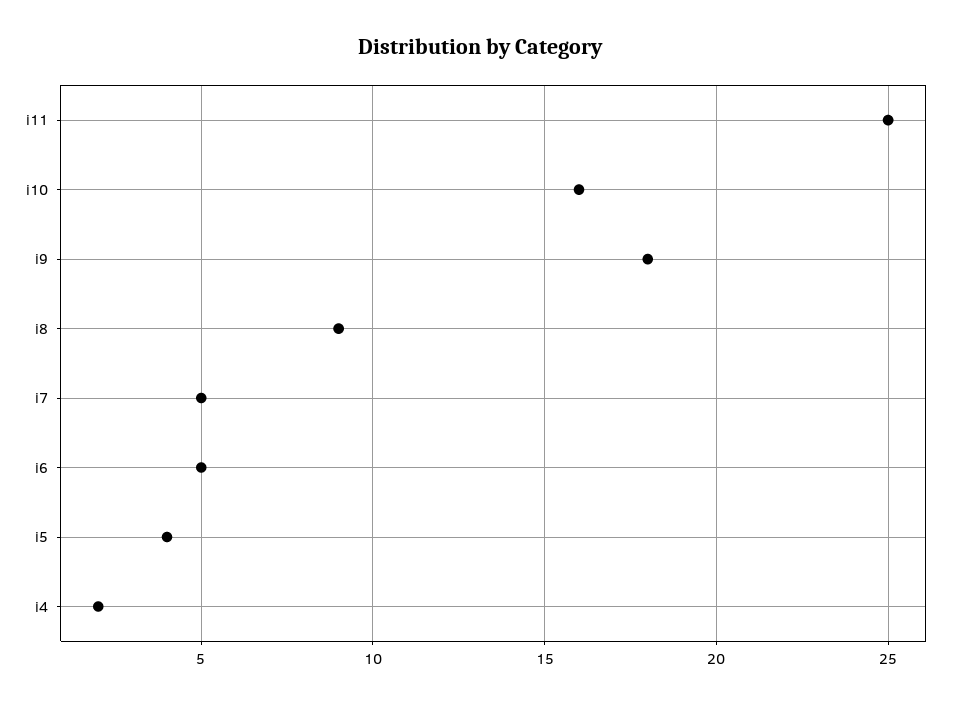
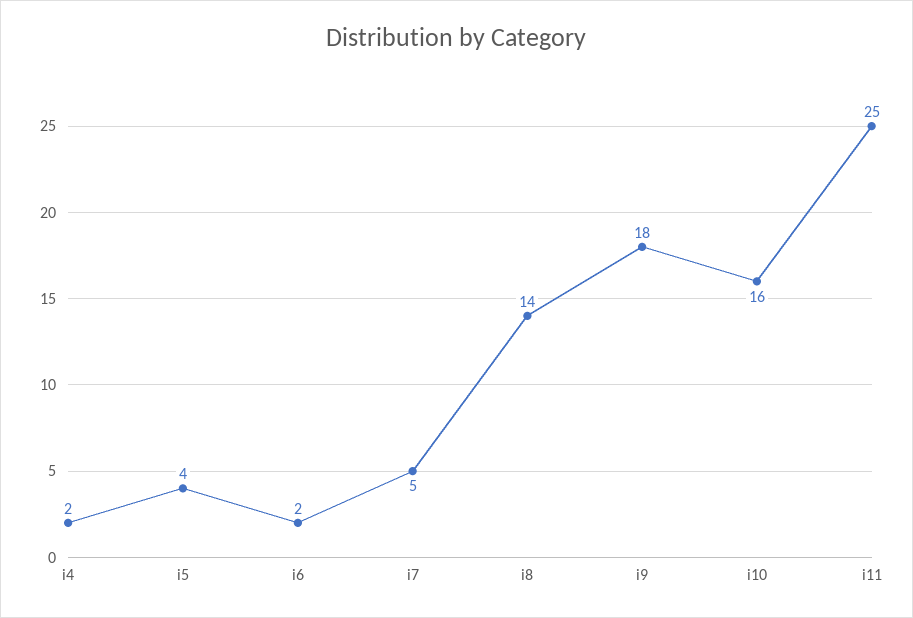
i8: 9 -> 14
i6: 5 -> 2

